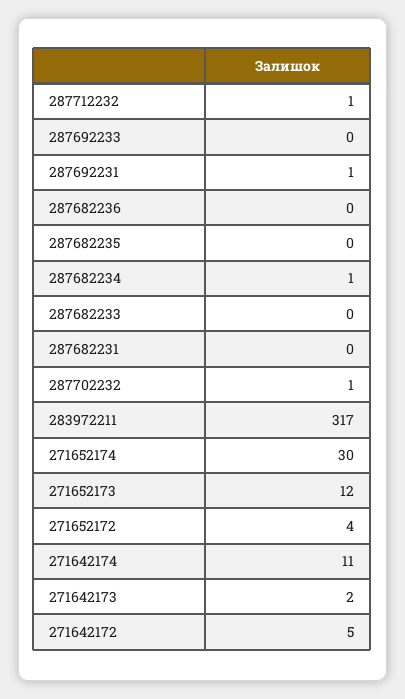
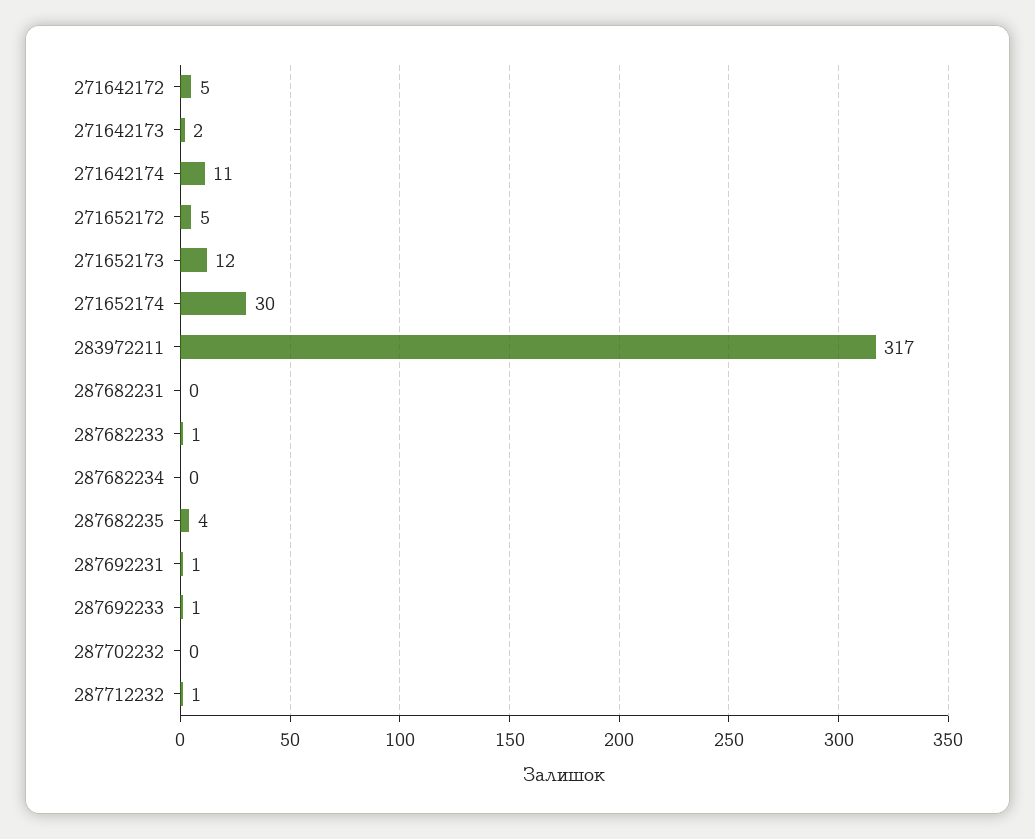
287692233: 0 -> 1
287682236: 0 -> none
287682235: 0 -> 4
287682234: 1 -> 0
287682233: 0 -> 1
287702232: 1 -> 0
271652172: 4 -> 5

